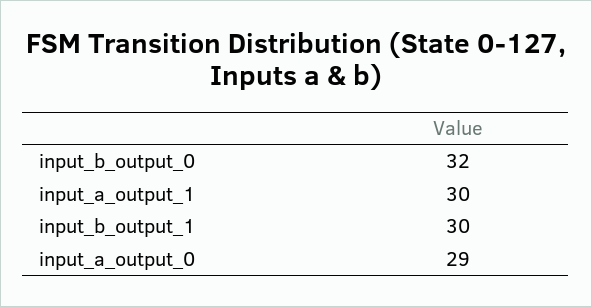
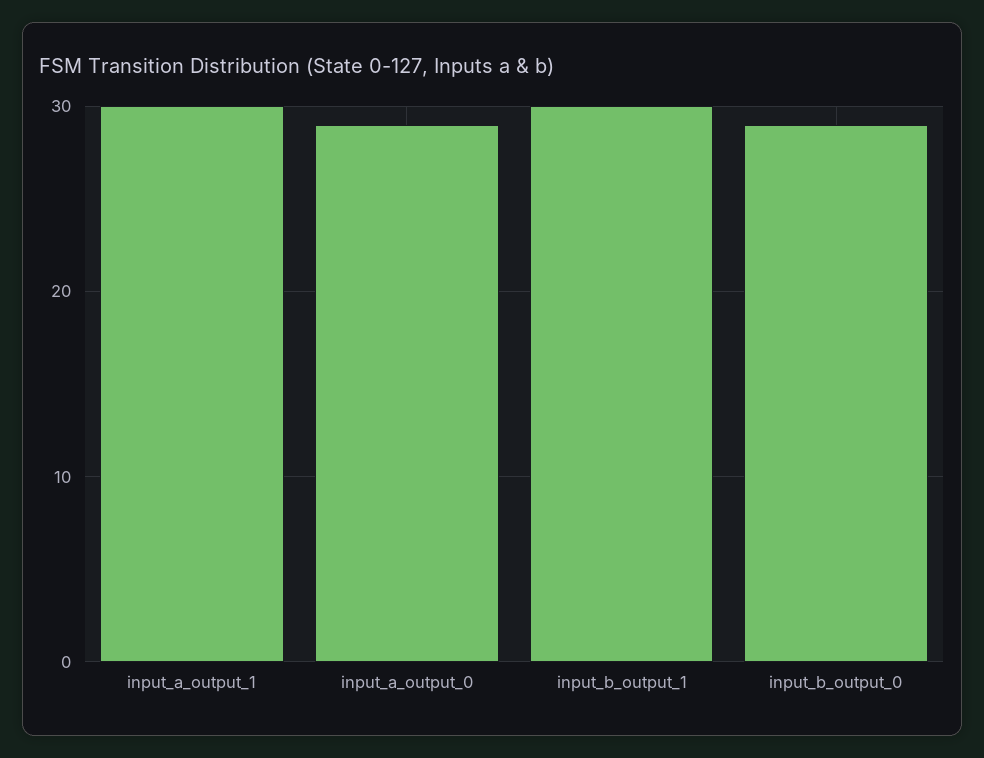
input_b_output_0: 32 -> 29

